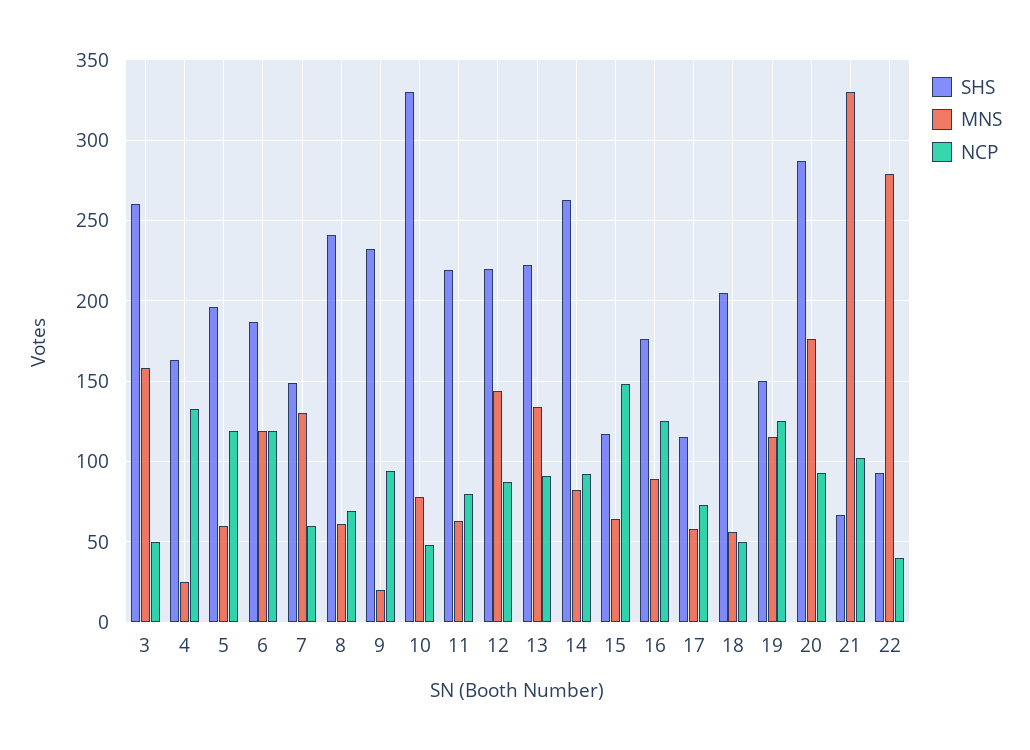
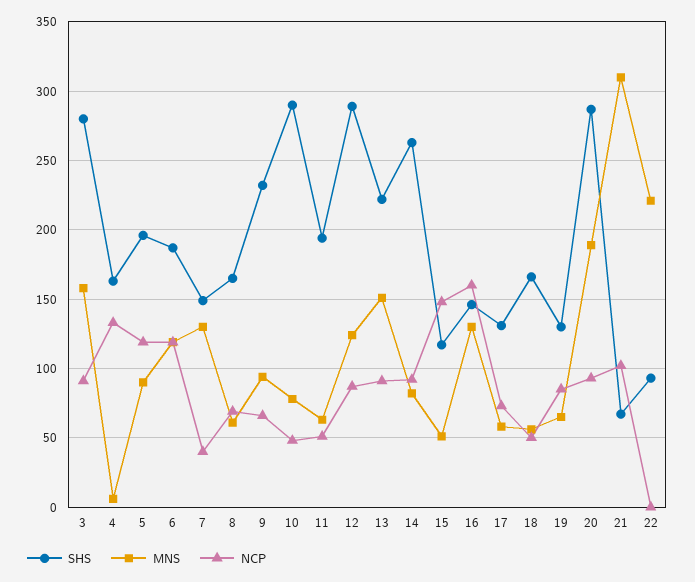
SHS, 3: 260 -> 280
NCP, 3: 50 -> 90
MNS, 4: 25 -> 5
MNS, 5: 60 -> 90
NCP, 7: 60 -> 40
SHS, 8: 240 -> 165
MNS, 9: 20 -> 95
NCP, 9: 95 -> 65
SHS, 10: 330 -> 290
SHS, 11: 220 -> 195
NCP, 11: 80 -> 50
SHS, 12: 220 -> 290
MNS, 12: 145 -> 125
MNS, 13: 135 -> 150
MNS, 15: 65 -> 50
SHS, 16: 175 -> 145
MNS, 16: 90 -> 130
NCP, 16: 125 -> 160
SHS, 17: 115 -> 130
SHS, 18: 205 -> 165
SHS, 19: 150 -> 130
MNS, 19: 115 -> 65
NCP, 19: 125 -> 85
MNS, 20: 175 -> 190
MNS, 21: 330 -> 310
MNS, 22: 280 -> 220
NCP, 22: 40 -> 0

